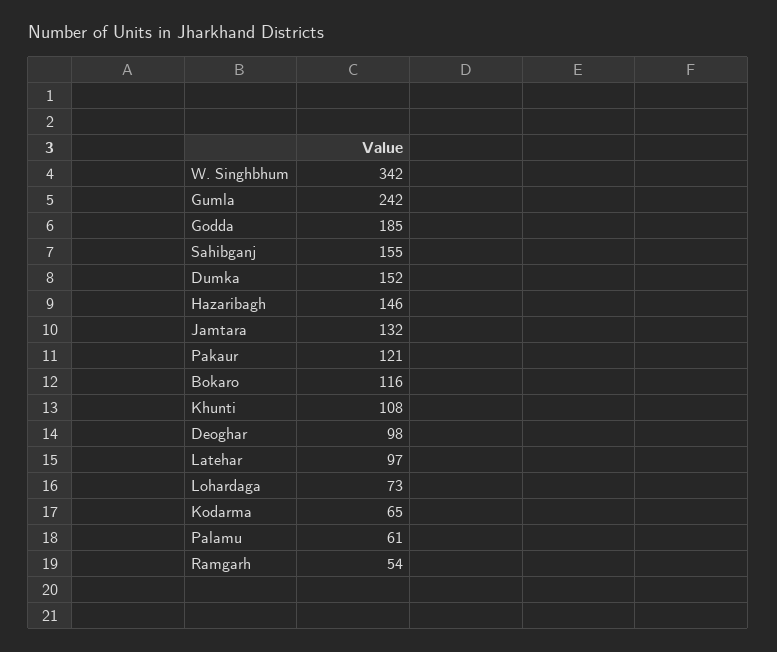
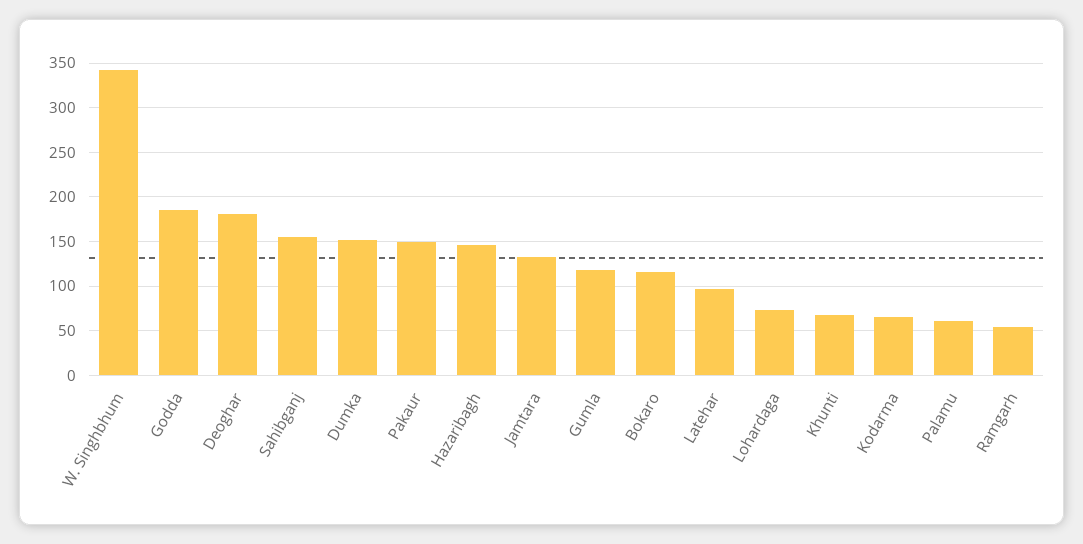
Gumla: 242 -> 120
Pakaur: 121 -> 150
Khunti: 108 -> 70
Deoghar: 98 -> 180

